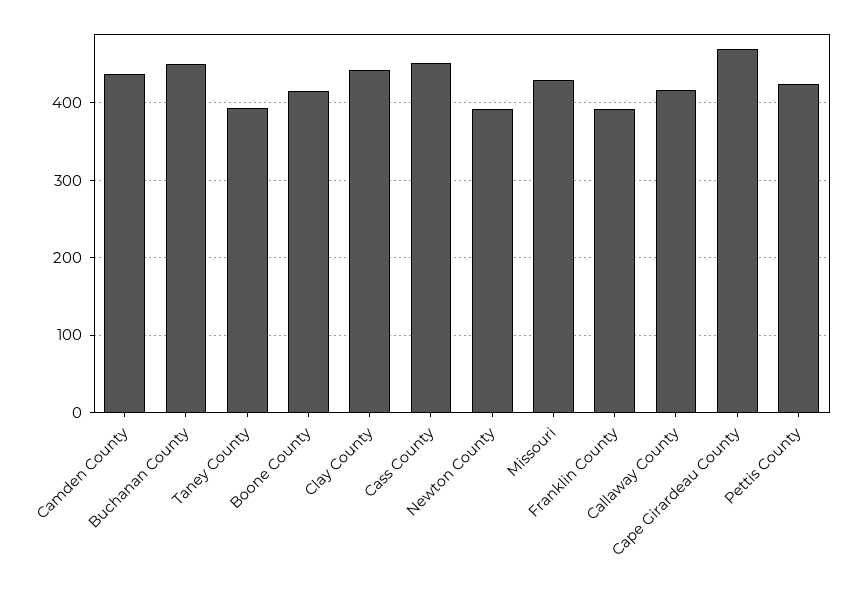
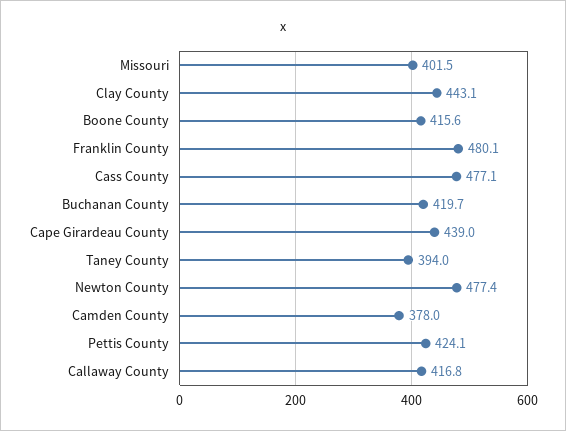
Camden County: 440 -> 378
Buchanan County: 450 -> 419.7
Cass County: 450 -> 477.1
Newton County: 390 -> 477.4
Missouri: 430 -> 401.5
Franklin County: 390 -> 480.1
Cape Girardeau County: 470 -> 439

